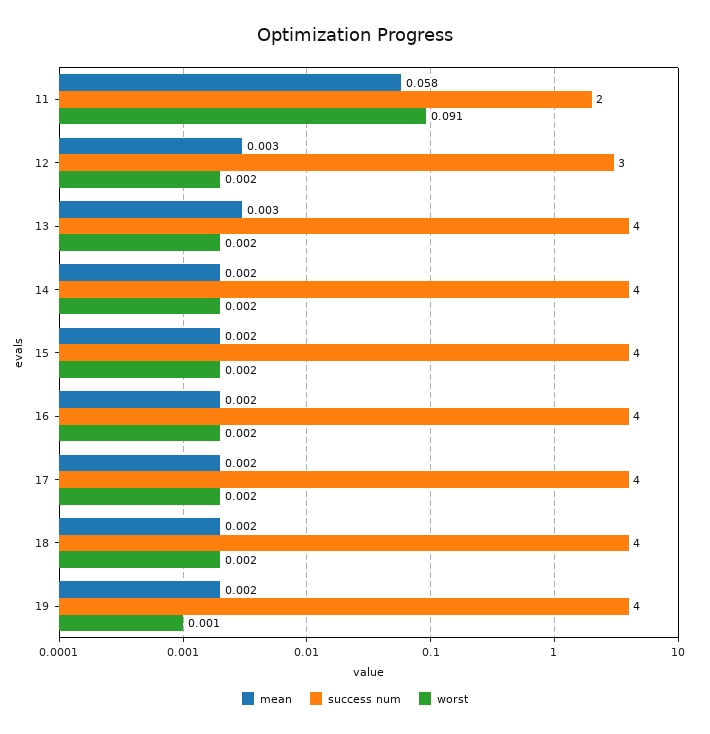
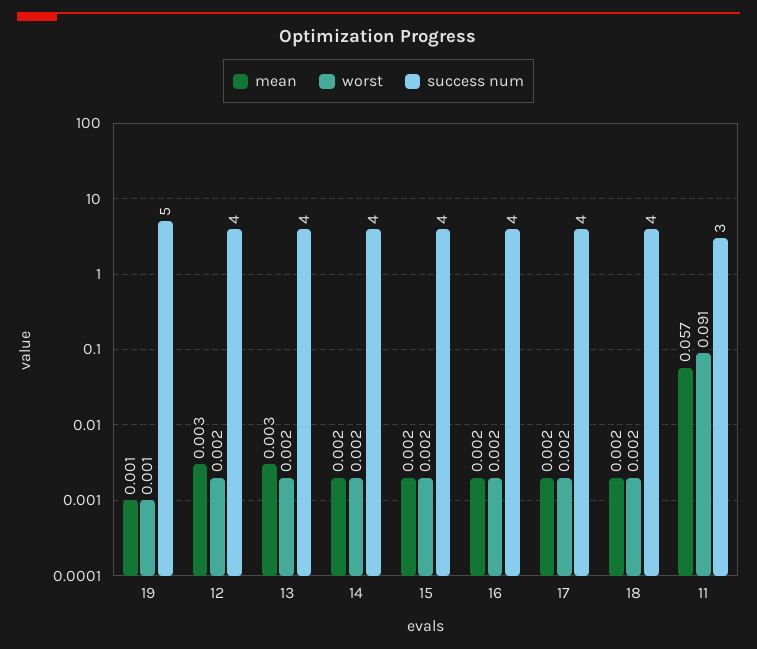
mean, 11: 0.058 -> 0.057
success num, 11: 2 -> 3
success num, 12: 3 -> 4
mean, 19: 0.002 -> 0.001
success num, 19: 4 -> 5

